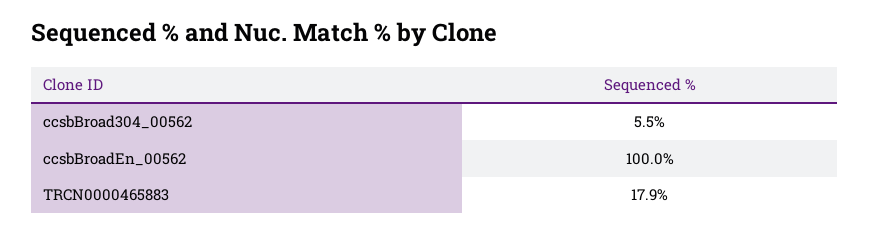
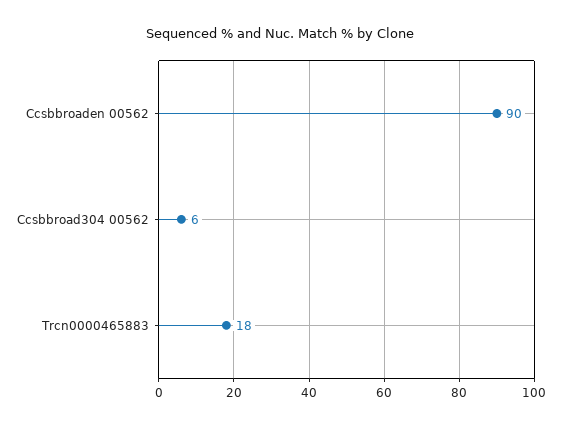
ccsbBroadEn_00562: 100 -> 90

